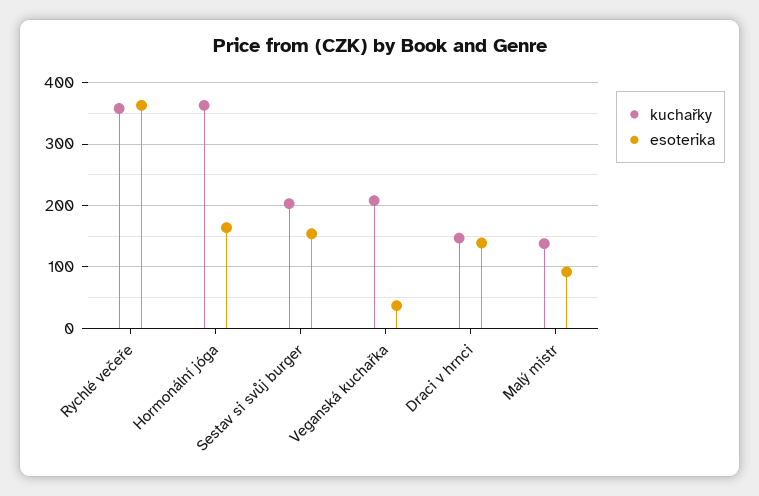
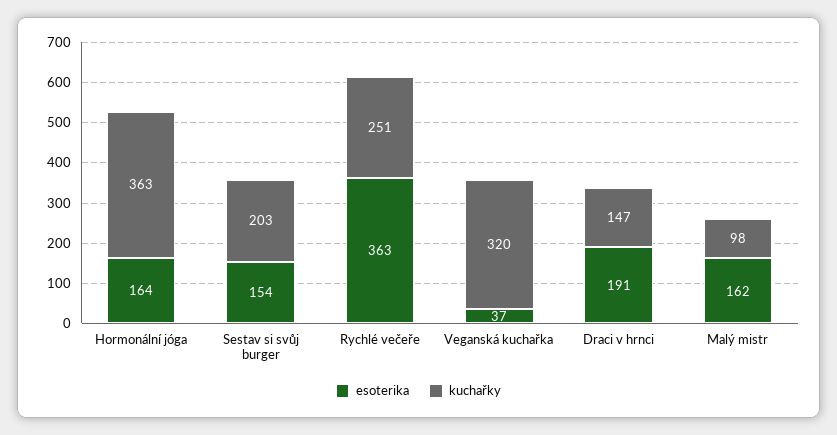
kuchařky, Rychlé večeře: 360 -> 251
kuchařky, Veganská kuchařka: 210 -> 320
esoterika, Draci v hrnci: 140 -> 191
kuchařky, Malý mistr: 140 -> 98
esoterika, Malý mistr: 90 -> 162

